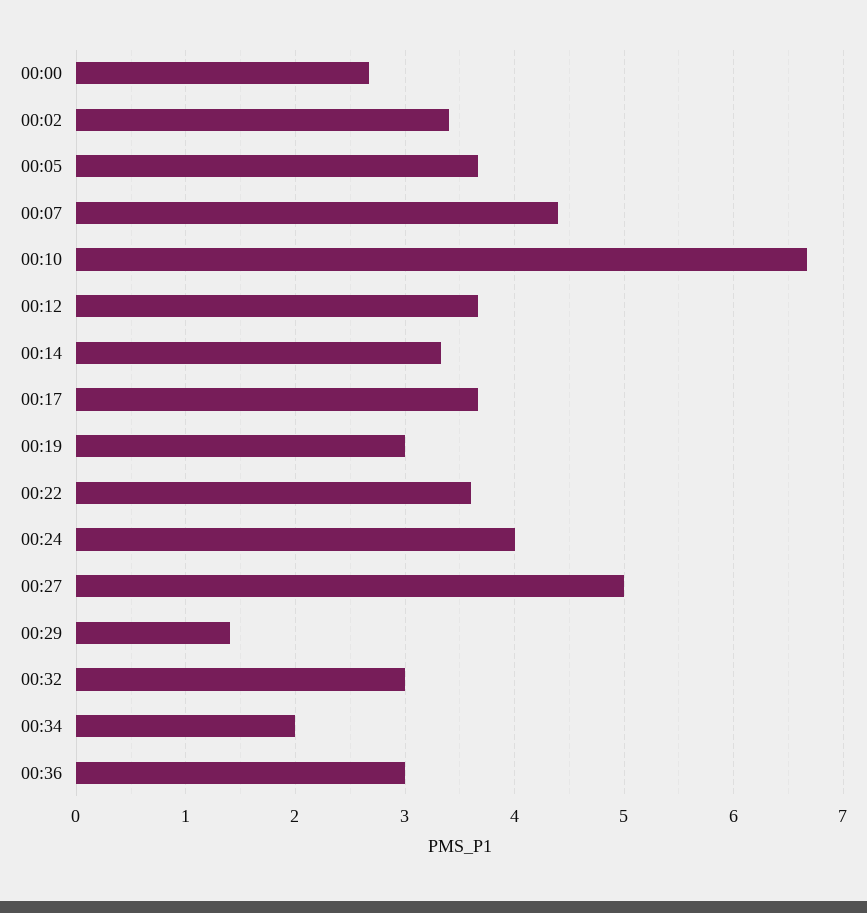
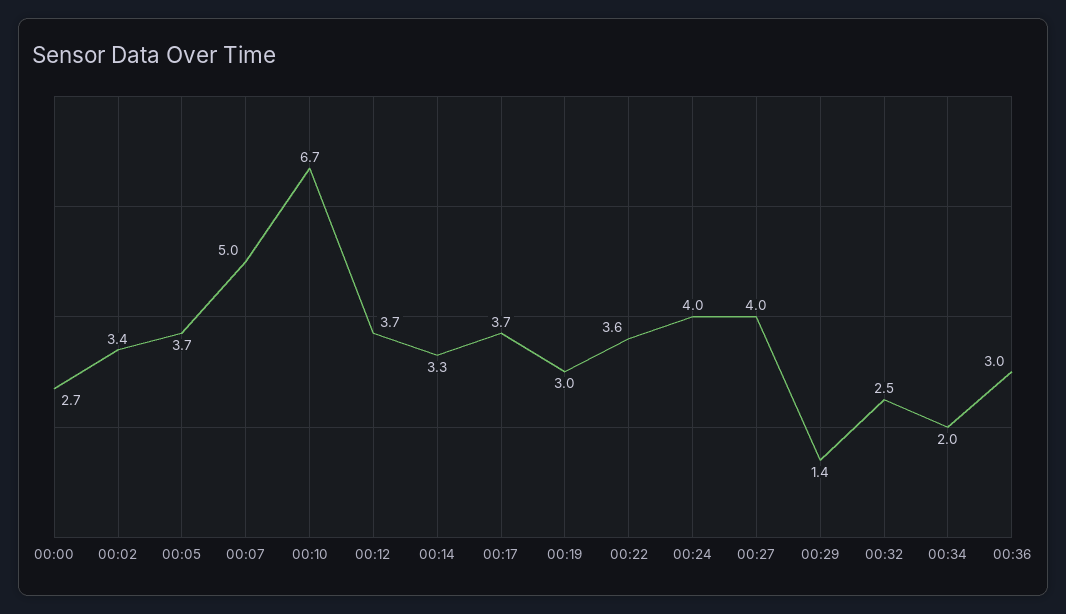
00:07: 4.4 -> 5
00:27: 5 -> 4
00:32: 3 -> 2.5

